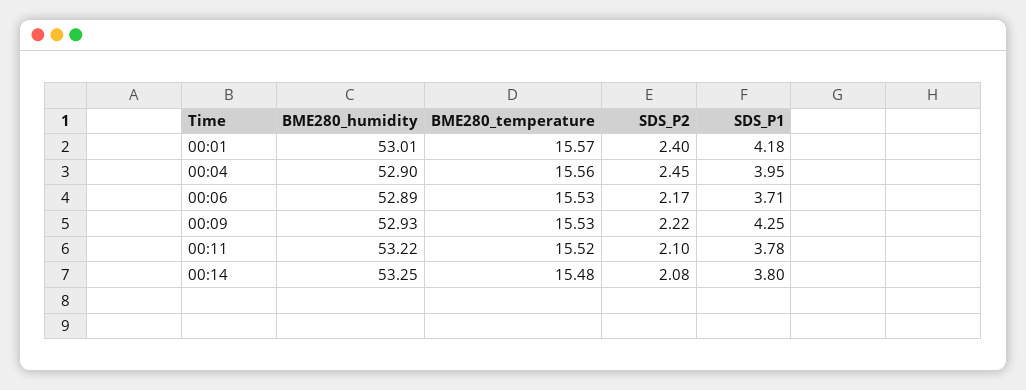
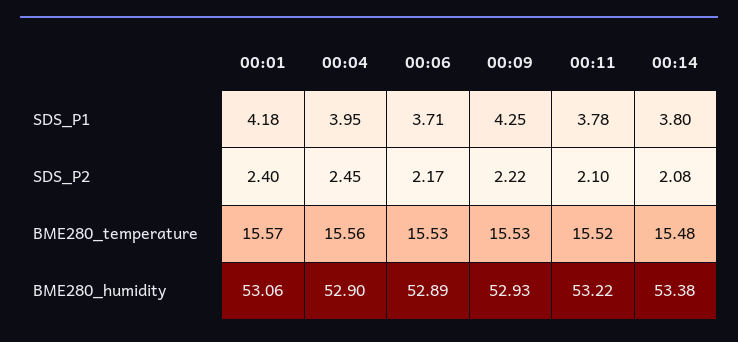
BME280_humidity, 00:01: 53.01 -> 53.06
BME280_humidity, 00:14: 53.25 -> 53.38

